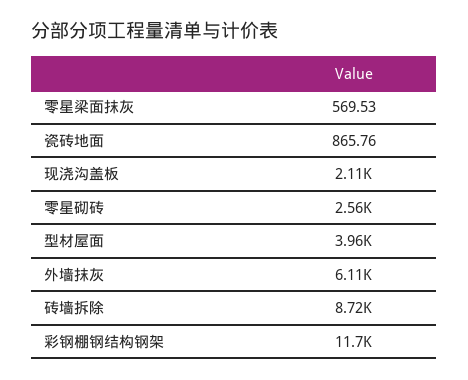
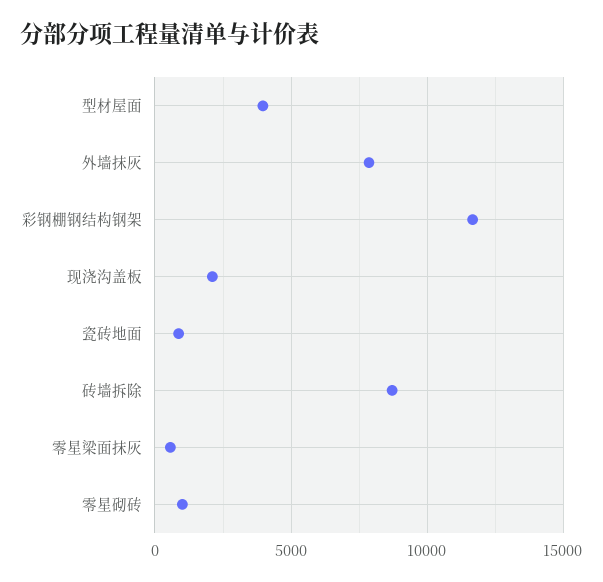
零星砌砖: 2560 -> 1000
外墙抹灰: 6110 -> 8000

